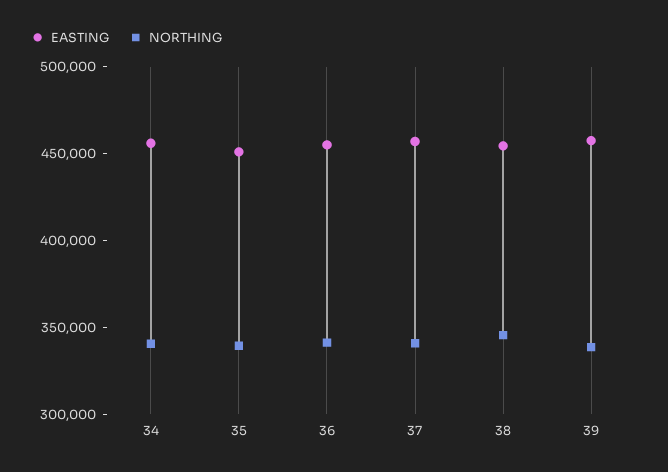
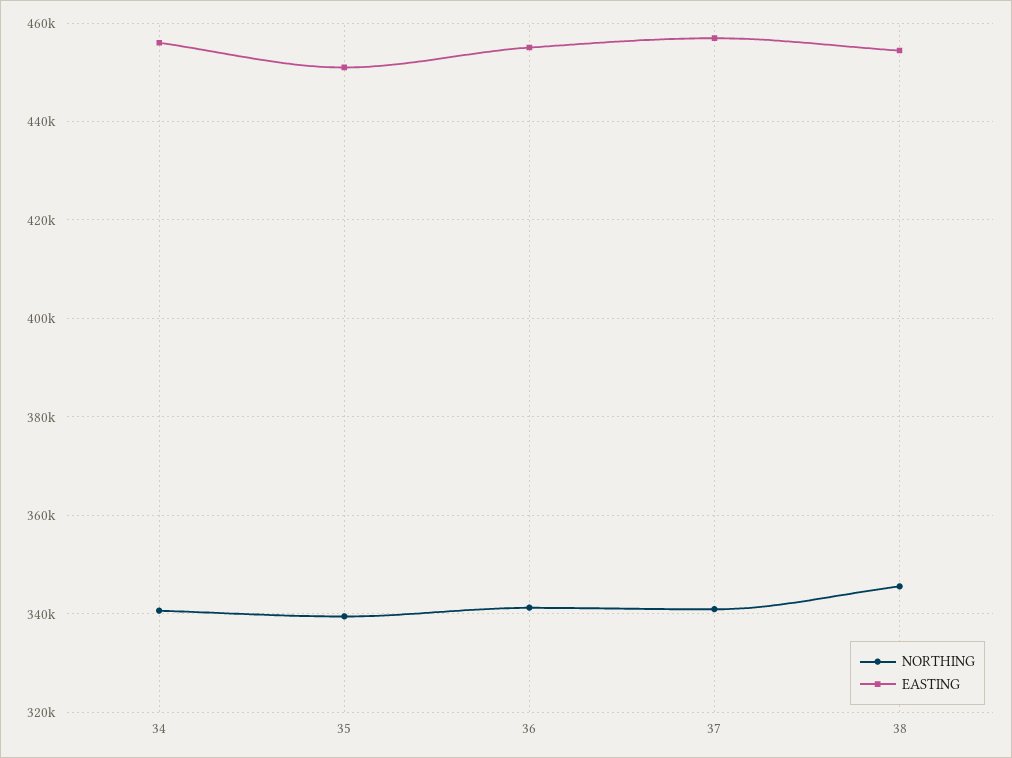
EASTING, 39: 460000 -> none
NORTHING, 39: 340000 -> none

